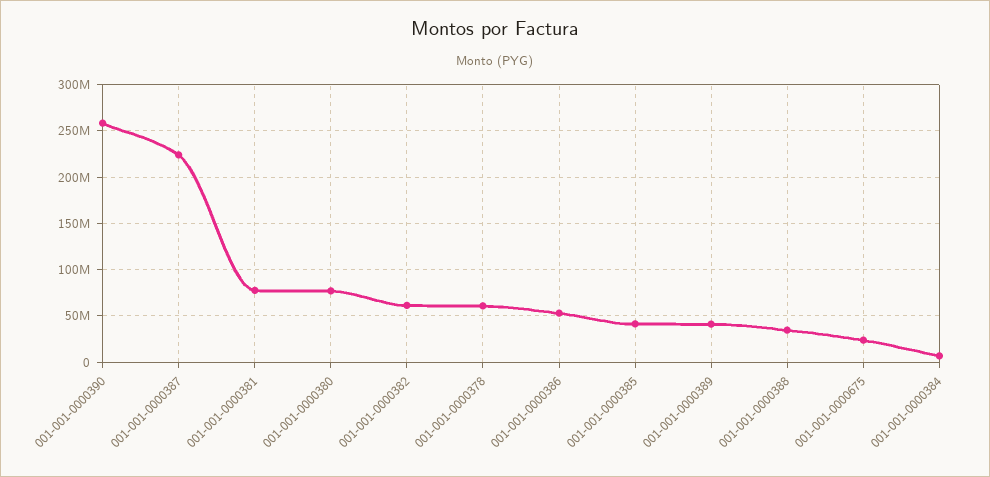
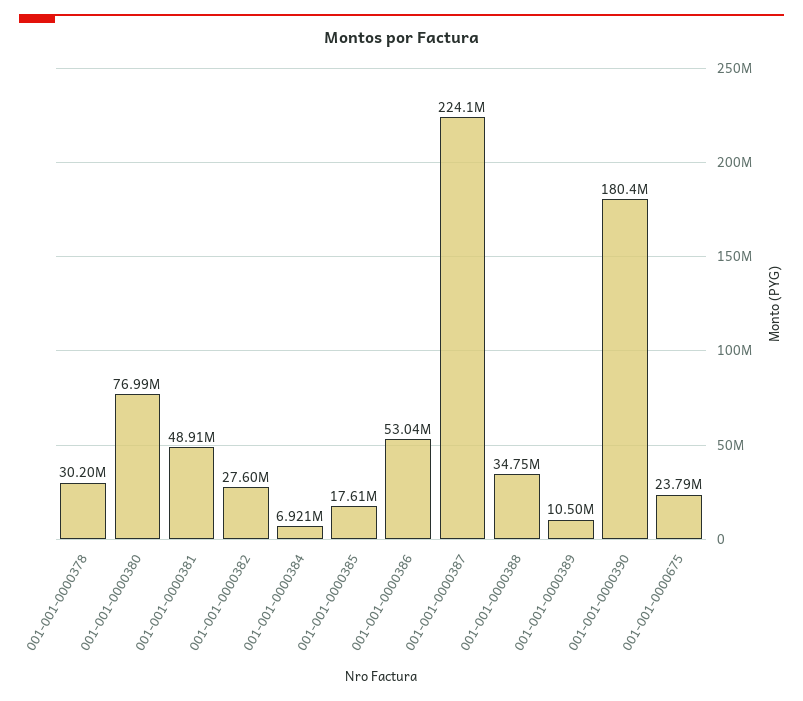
001-001-0000390: 260000000 -> 180400000
001-001-0000381: 80000000 -> 48910000
001-001-0000382: 60000000 -> 27600000
001-001-0000378: 60000000 -> 30200000
001-001-0000385: 40000000 -> 17610000
001-001-0000389: 40000000 -> 10500000

